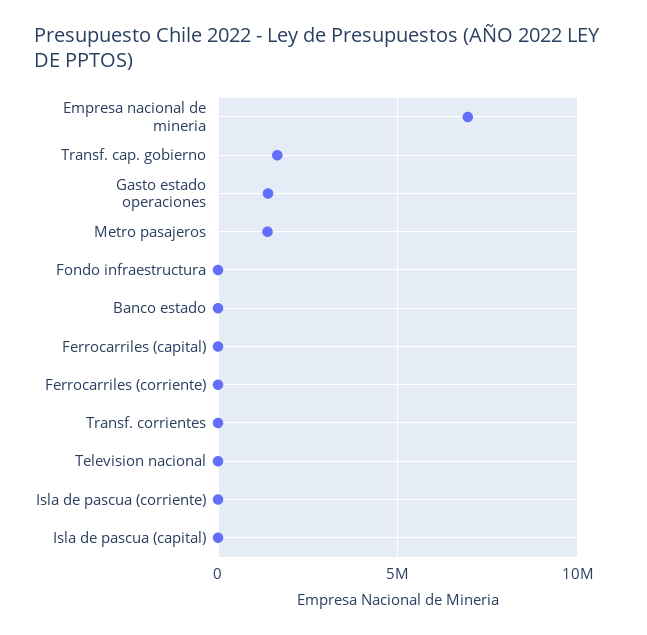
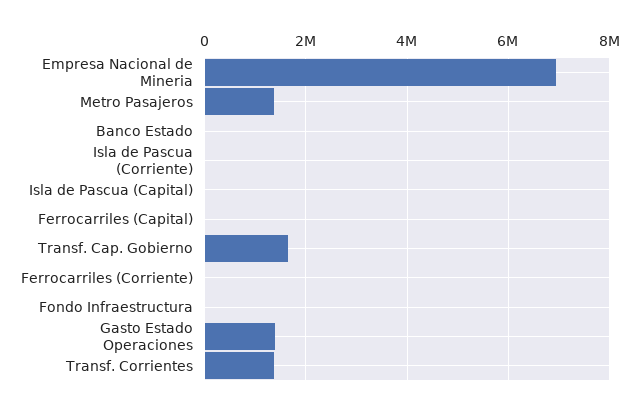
Transf. corrientes: 0 -> 1400000
Television nacional: 0 -> none

